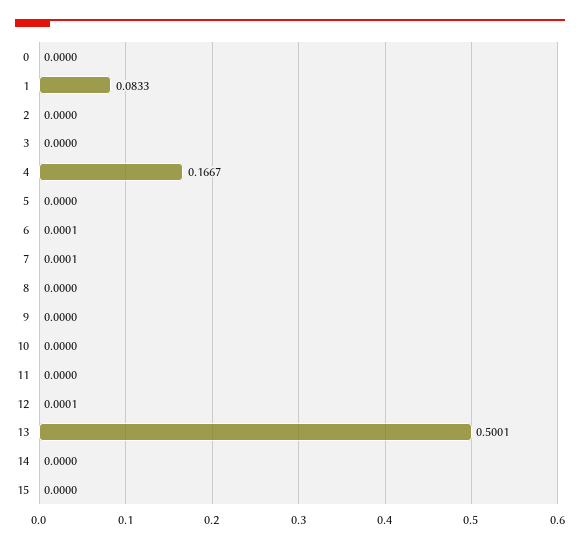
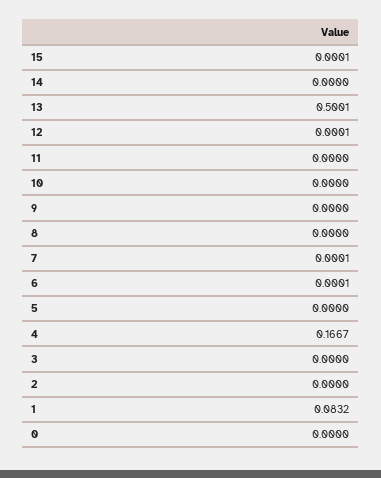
1: 0.0833 -> 0.0832
15: 0 -> 0.0001

